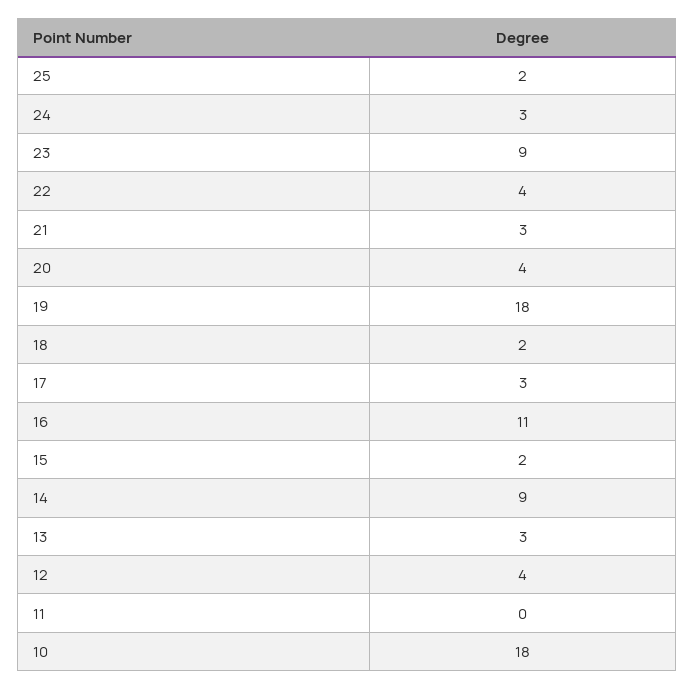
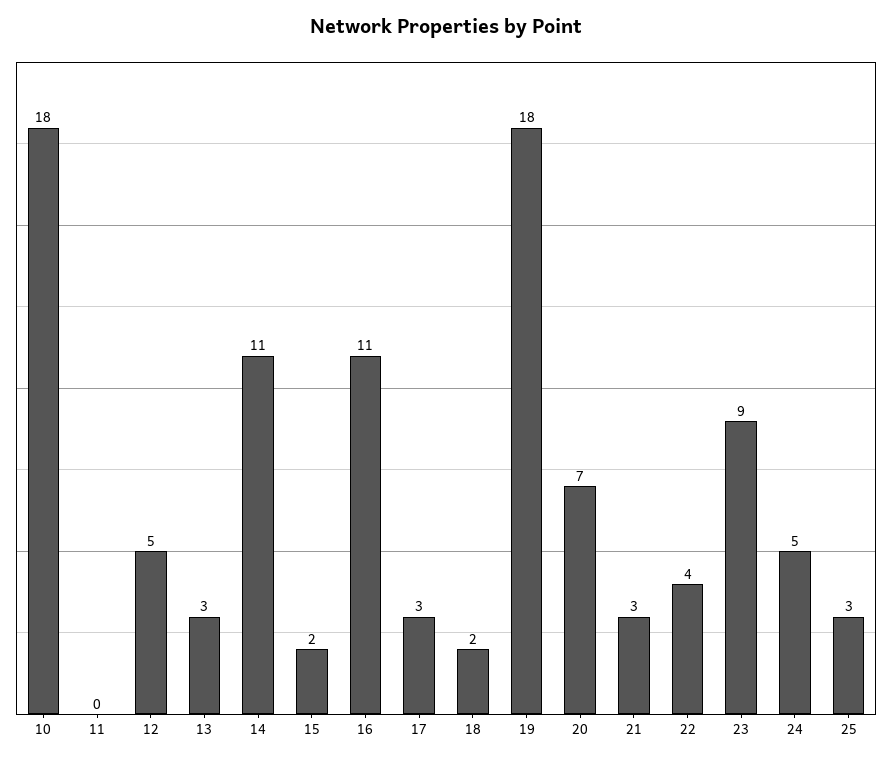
25: 2 -> 3
24: 3 -> 5
20: 4 -> 7
14: 9 -> 11
12: 4 -> 5

